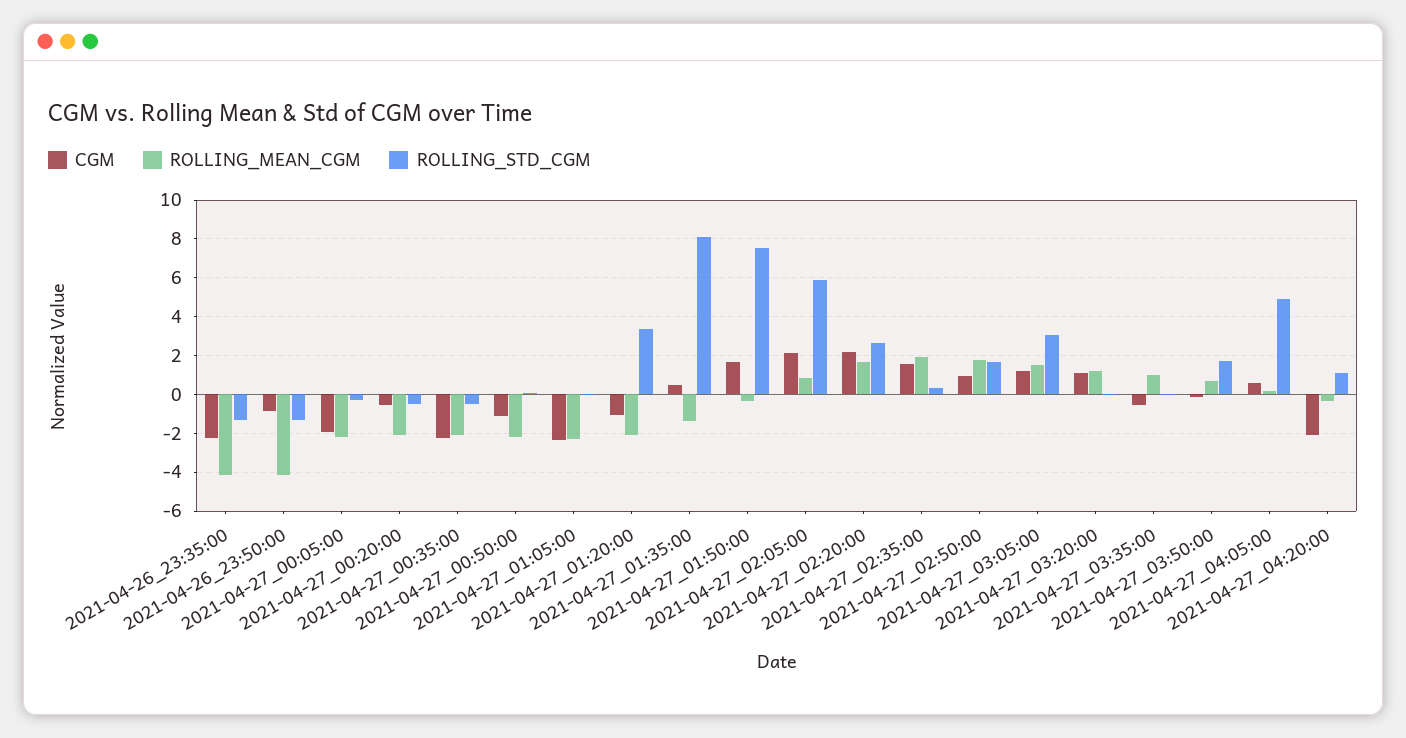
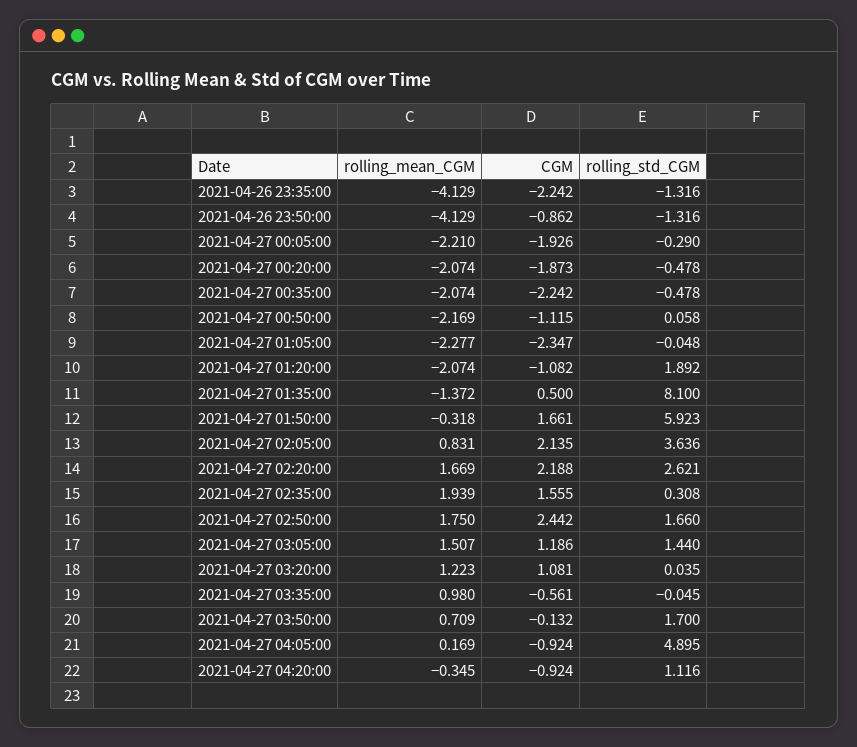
CGM, 2021-04-27_00:20:00: -0.5 -> -1.873
ROLLING_STD_CGM, 2021-04-27_01:20:00: 3.5 -> 1.892
ROLLING_STD_CGM, 2021-04-27_01:50:00: 7.5 -> 5.923
ROLLING_STD_CGM, 2021-04-27_02:05:00: 6 -> 3.636
CGM, 2021-04-27_02:50:00: 1 -> 2.442
ROLLING_STD_CGM, 2021-04-27_03:05:00: 3 -> 1.44
CGM, 2021-04-27_04:05:00: 0.5 -> -0.924
CGM, 2021-04-27_04:20:00: -2 -> -0.924

